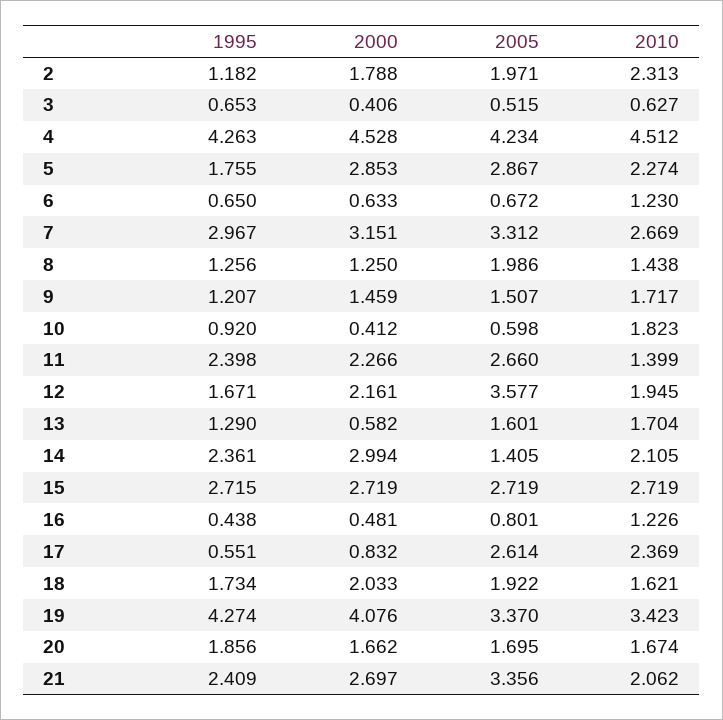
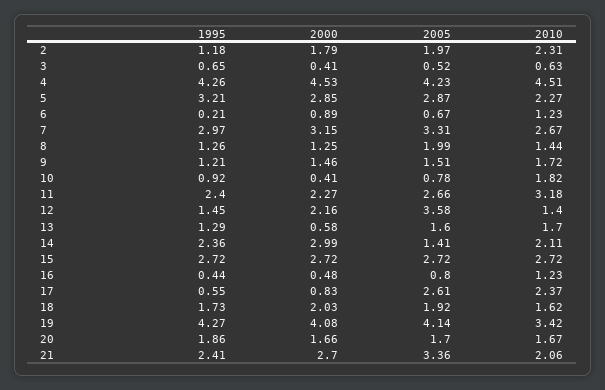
1995, 5: 1.755 -> 3.21
1995, 6: 0.65 -> 0.21
2000, 6: 0.633 -> 0.89
2005, 10: 0.598 -> 0.78
2010, 11: 1.399 -> 3.18
1995, 12: 1.671 -> 1.45
2010, 12: 1.945 -> 1.4
2005, 19: 3.37 -> 4.14

